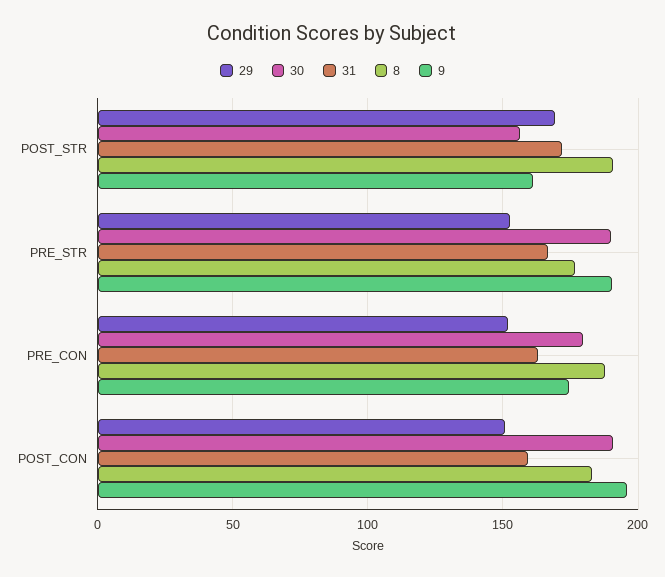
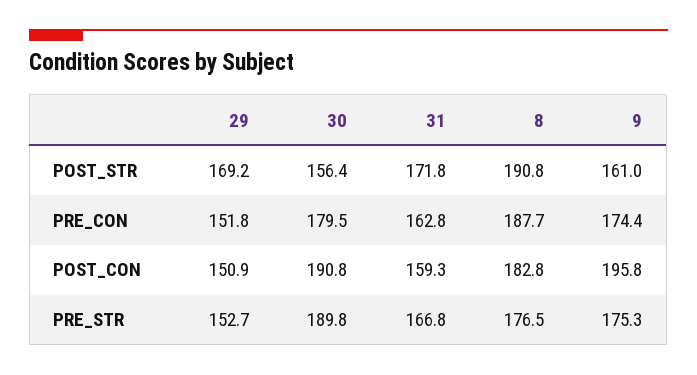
9, PRE_STR: 190 -> 175.3

